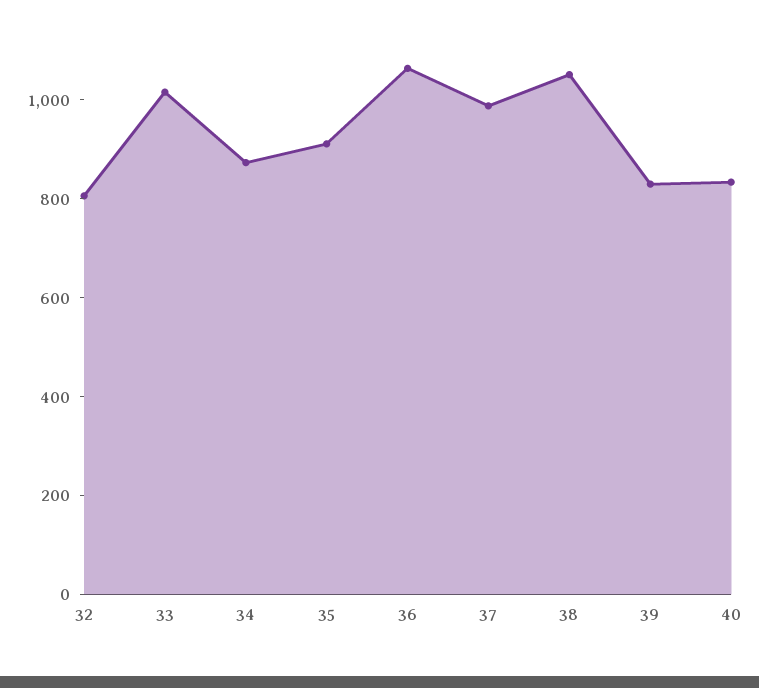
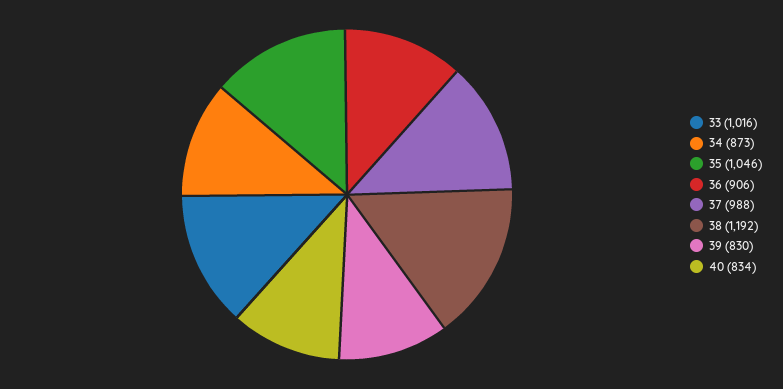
32: 800 -> none
35: 900 -> 1046
36: 1050 -> 906
38: 1050 -> 1192

